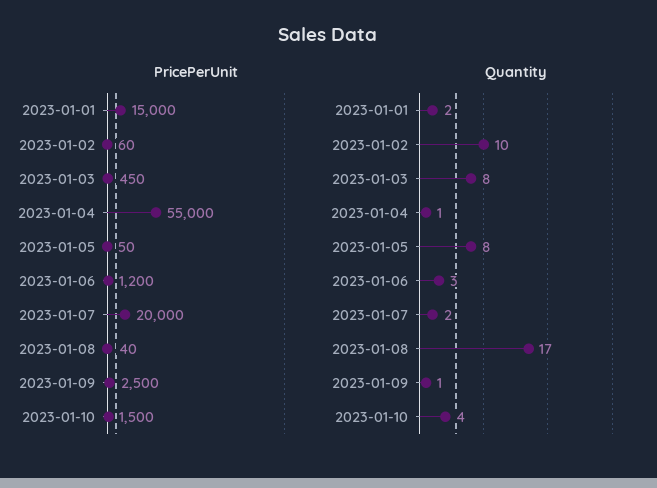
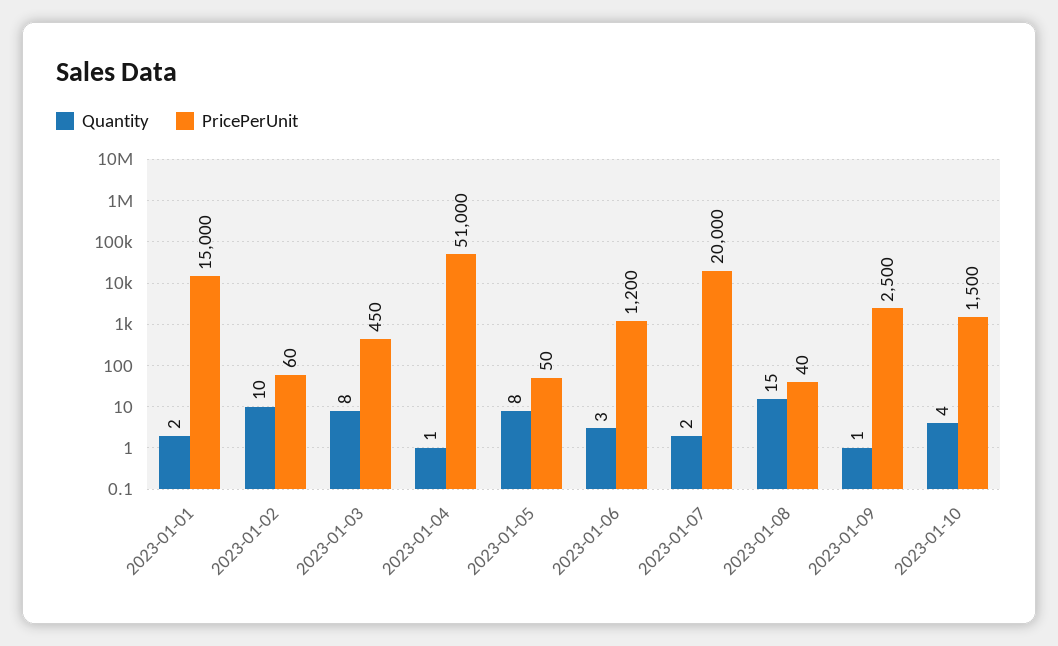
PricePerUnit, 2023-01-04: 55000 -> 51000
Quantity, 2023-01-08: 17 -> 15

